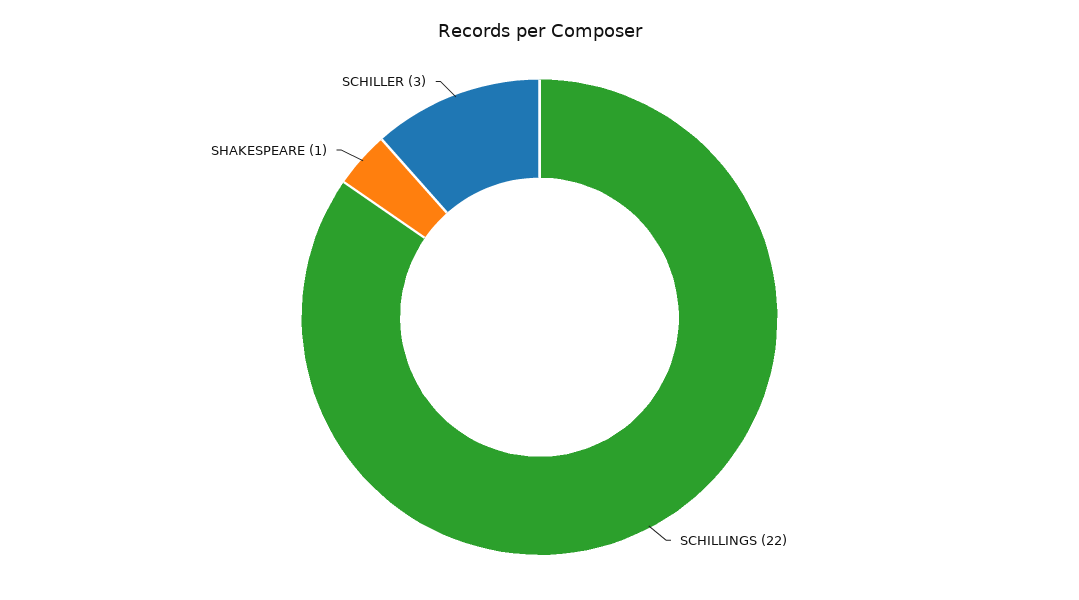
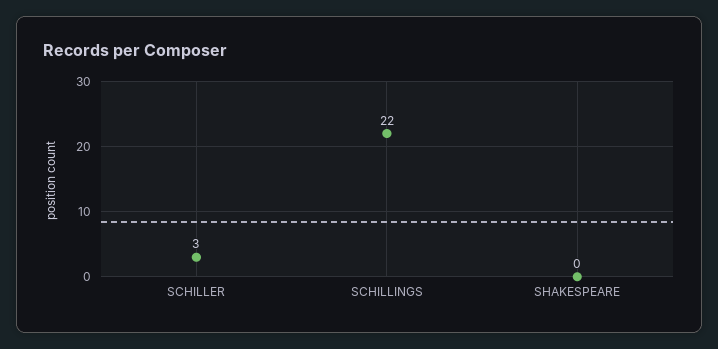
SHAKESPEARE: 1 -> 0

